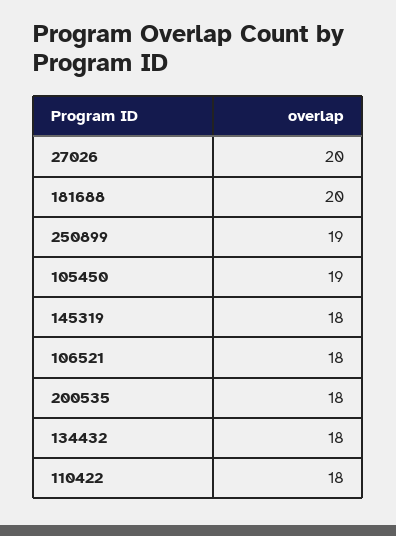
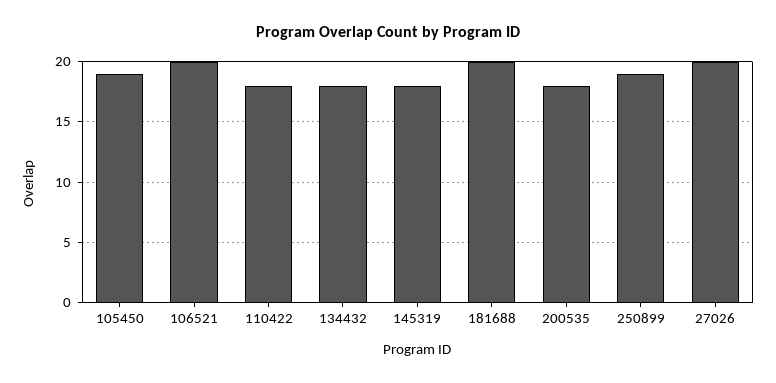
106521: 18 -> 20

